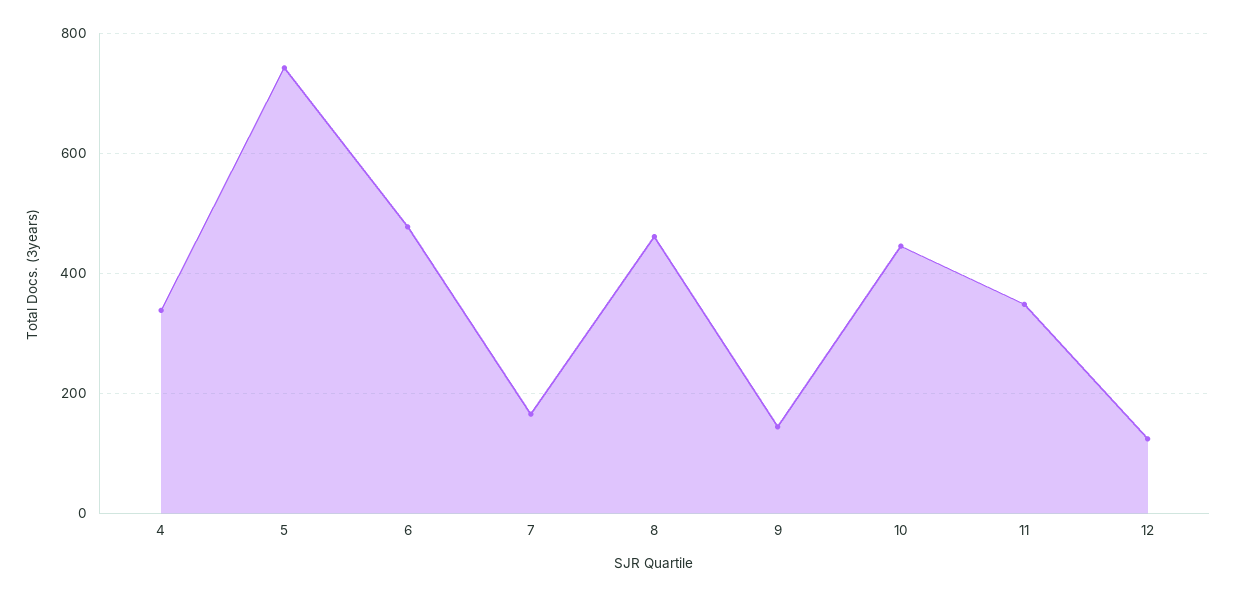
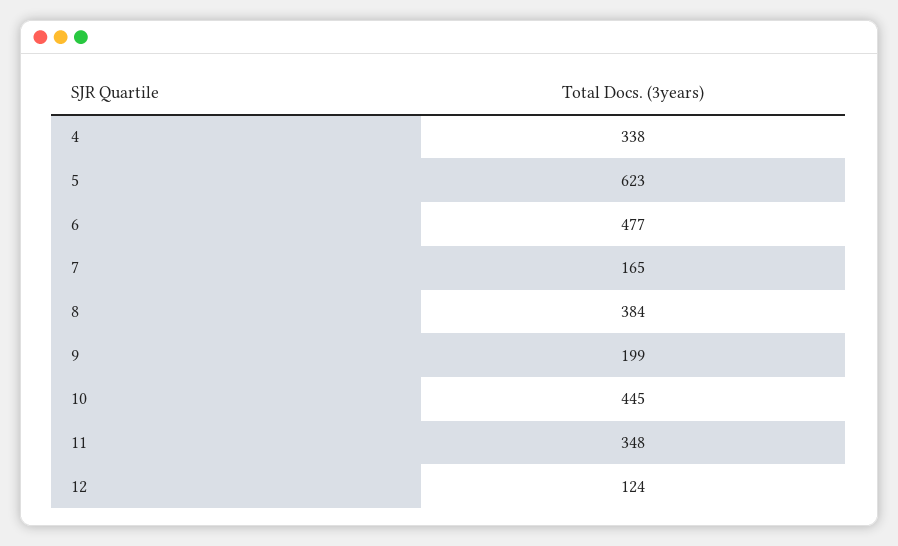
5: 740 -> 623
8: 460 -> 384
9: 140 -> 199

